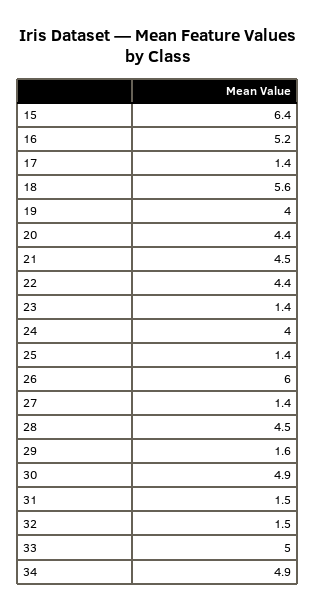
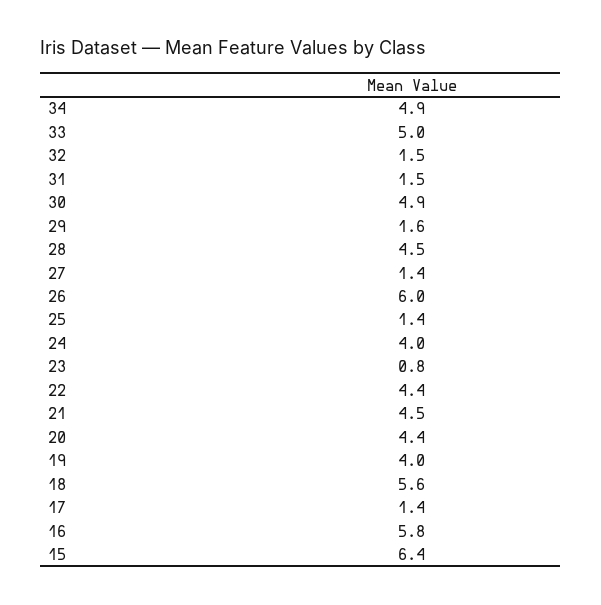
16: 5.2 -> 5.8
23: 1.4 -> 0.8

